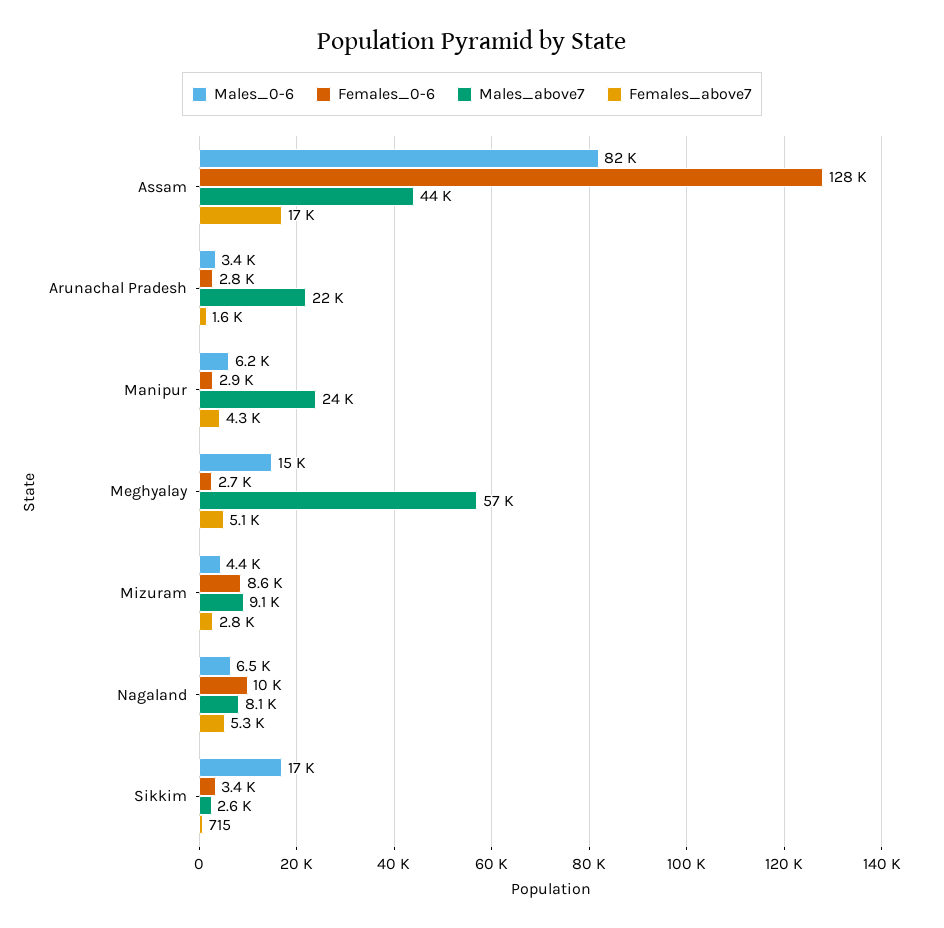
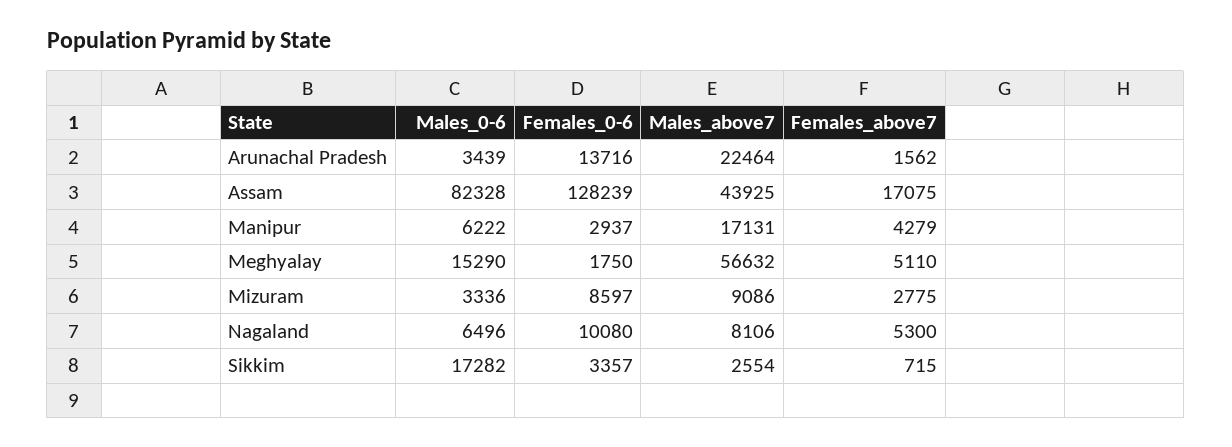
Females_0-6, Arunachal Pradesh: 2800 -> 13716
Males_above7, Manipur: 24000 -> 17131
Females_0-6, Meghyalay: 2700 -> 1750
Males_0-6, Mizuram: 4400 -> 3336

